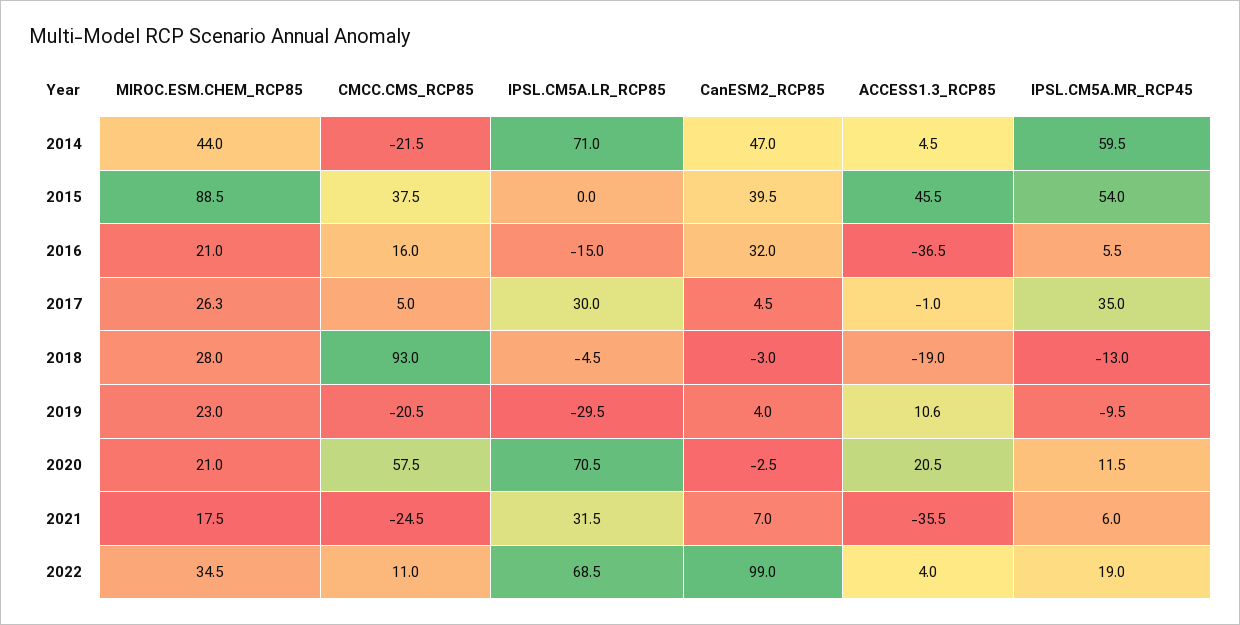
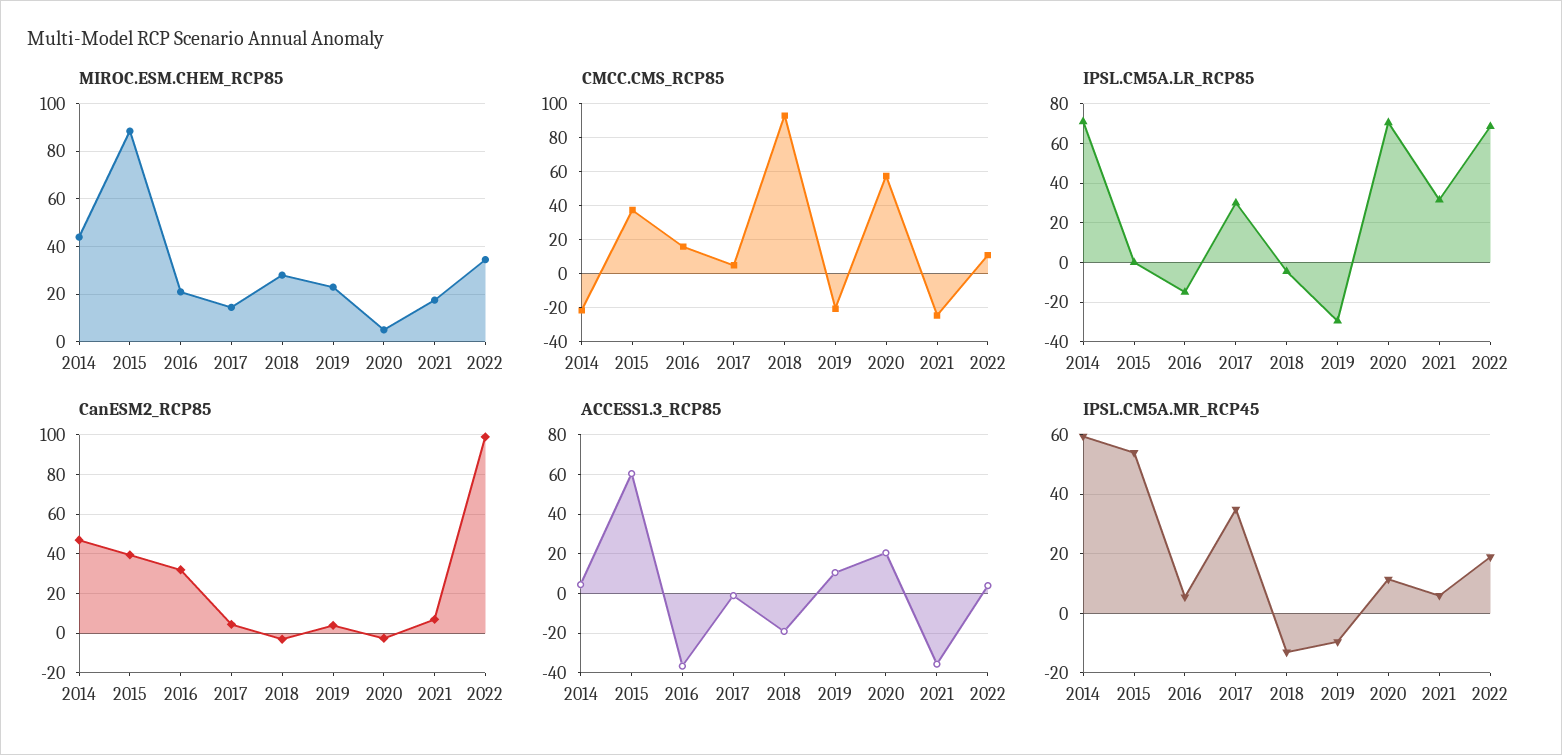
ACCESS1.3_RCP85, 2015: 45.5 -> 60
MIROC.ESM.CHEM_RCP85, 2017: 26.3 -> 15
MIROC.ESM.CHEM_RCP85, 2020: 21 -> 5

